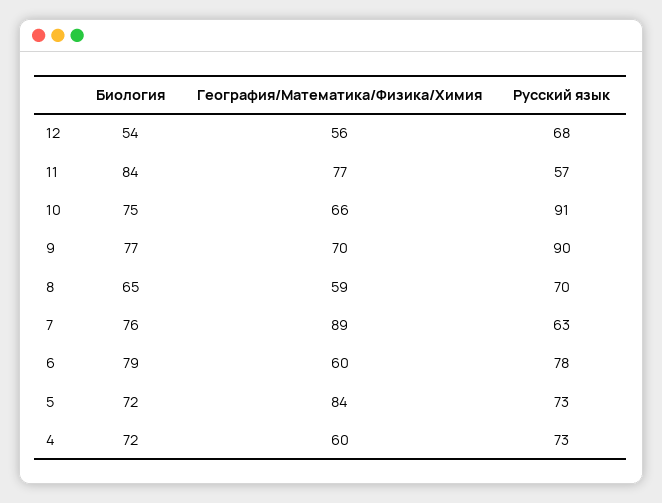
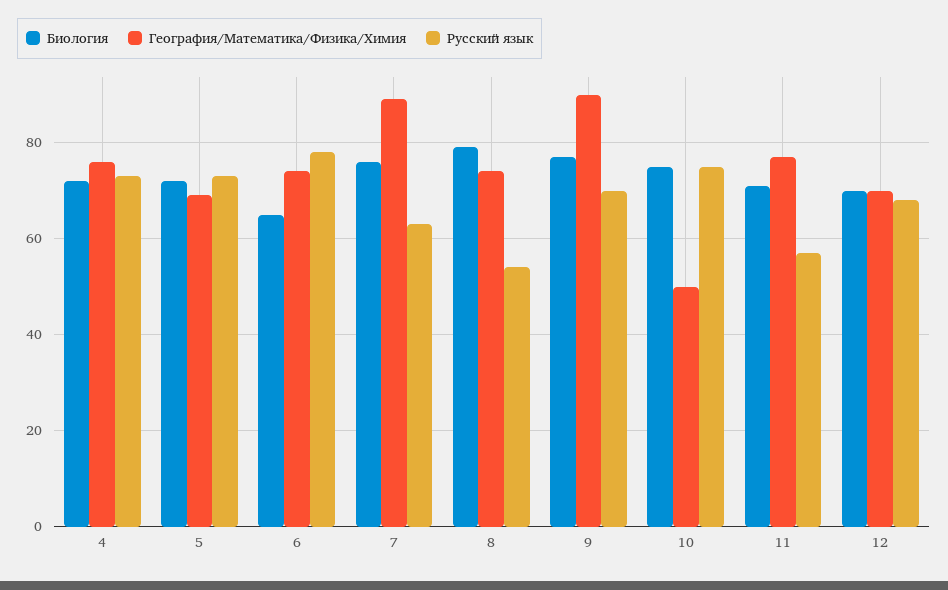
Биология, 12: 54 -> 70
География/Математика/Физика/Химия, 12: 56 -> 70
Биология, 11: 84 -> 70
География/Математика/Физика/Химия, 10: 66 -> 50
Русский язык, 10: 91 -> 75
География/Математика/Физика/Химия, 9: 70 -> 90
Русский язык, 9: 90 -> 70
Биология, 8: 65 -> 80
География/Математика/Физика/Химия, 8: 59 -> 75
Русский язык, 8: 70 -> 55
Биология, 6: 79 -> 65
География/Математика/Физика/Химия, 6: 60 -> 75
География/Математика/Физика/Химия, 5: 84 -> 70
География/Математика/Физика/Химия, 4: 60 -> 75

